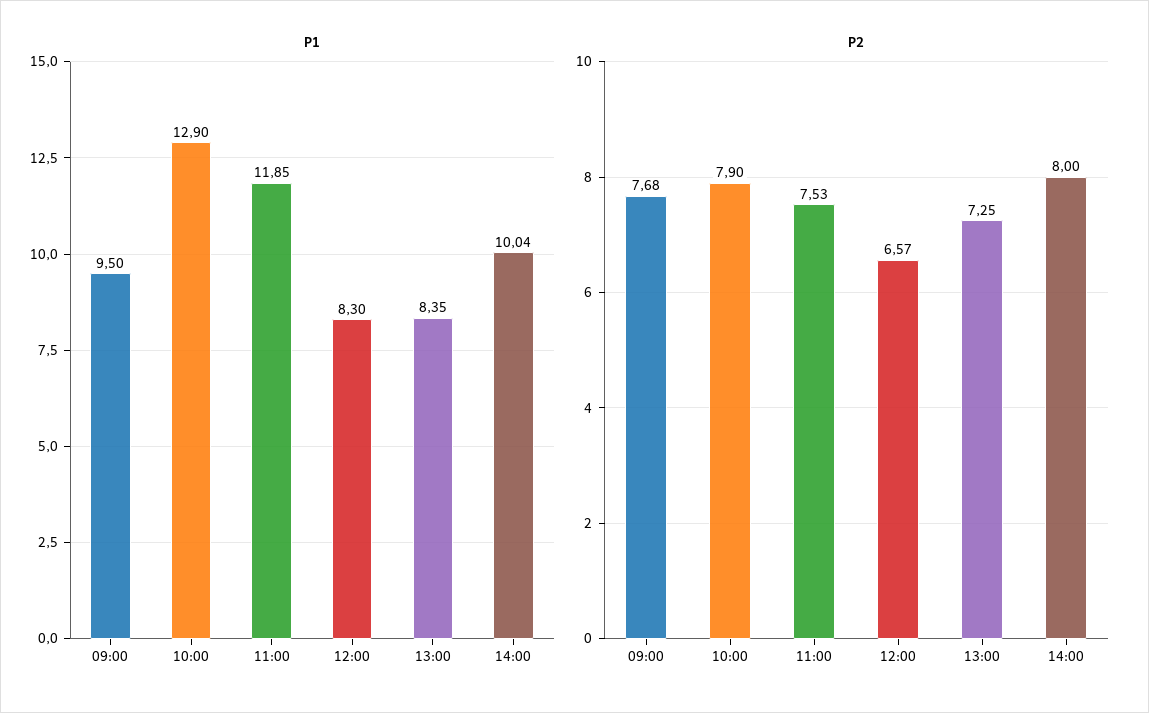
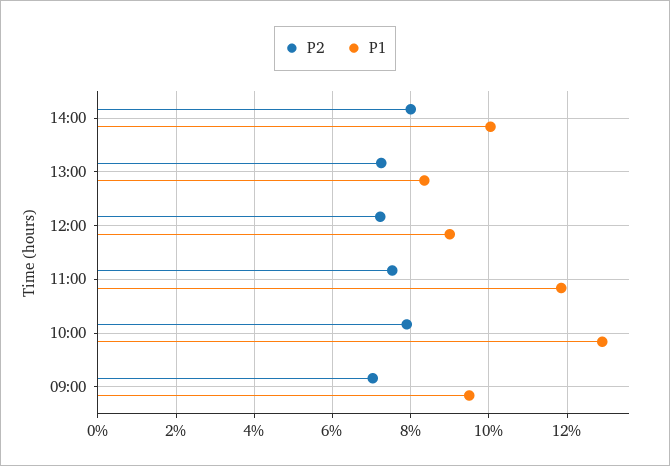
P1, 12:00: 8.3 -> 9
P2, 09:00: 7.68 -> 7
P2, 12:00: 6.57 -> 7.2

